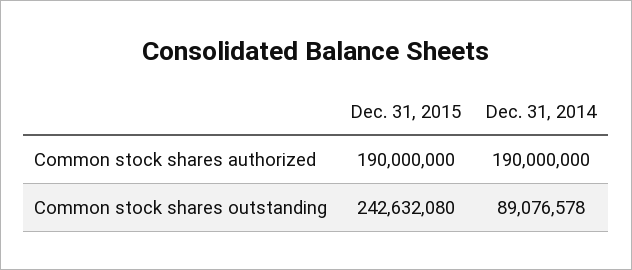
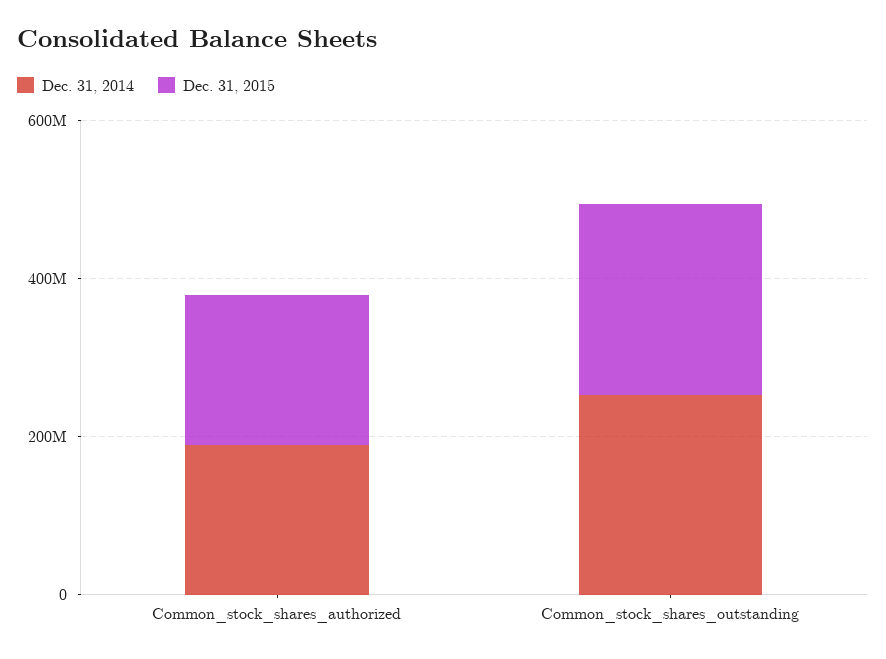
Dec. 31, 2014, Common stock shares outstanding: 89076578 -> 250000000

